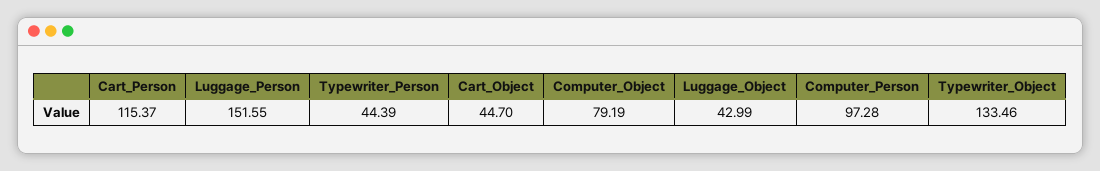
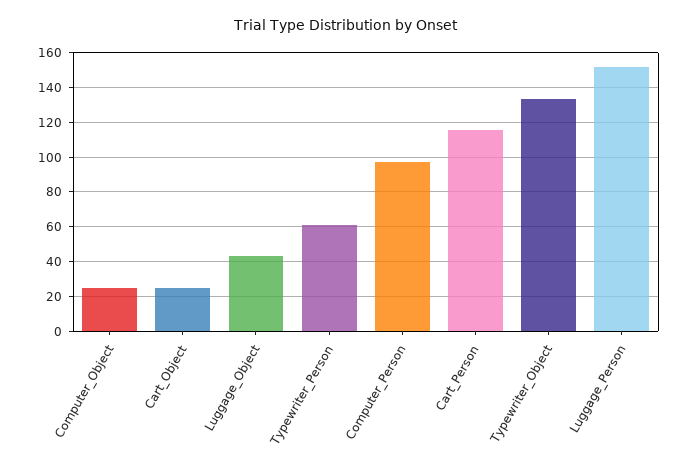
Typewriter_Person: 44.39 -> 60
Cart_Object: 44.7 -> 25
Computer_Object: 79.19 -> 25

